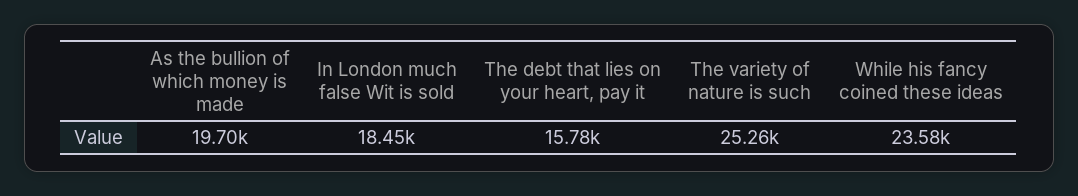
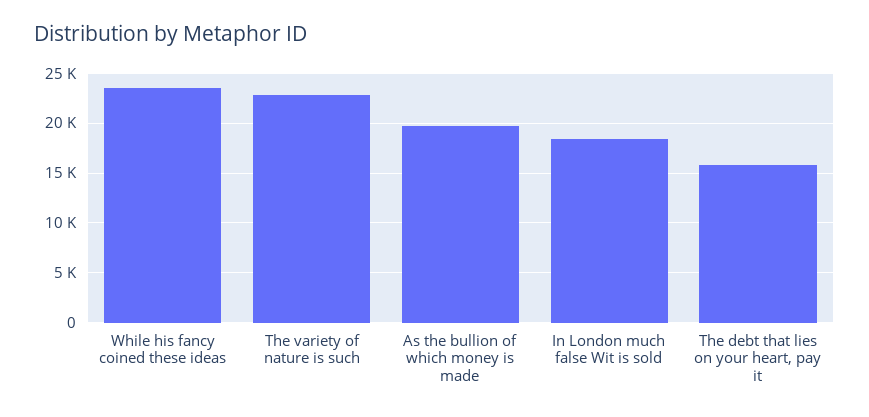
The variety of nature is such: 25260 -> 23000

